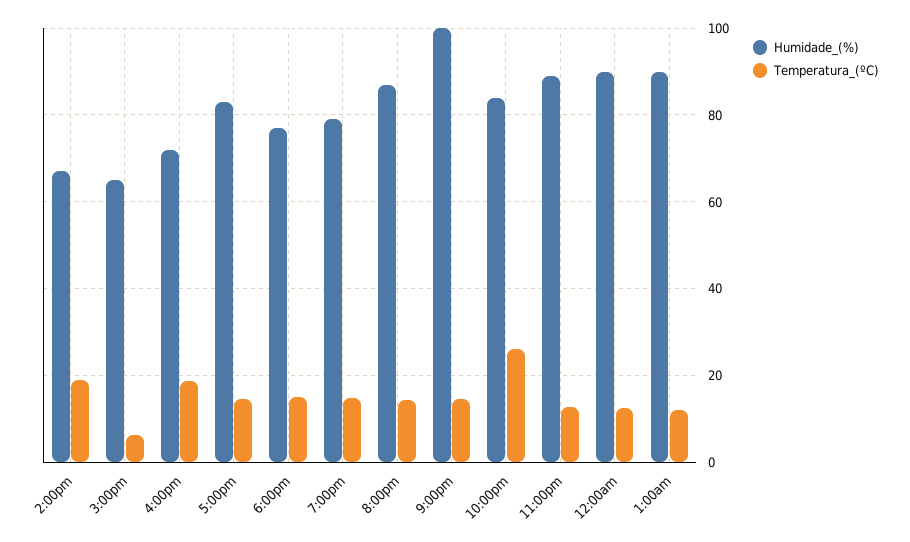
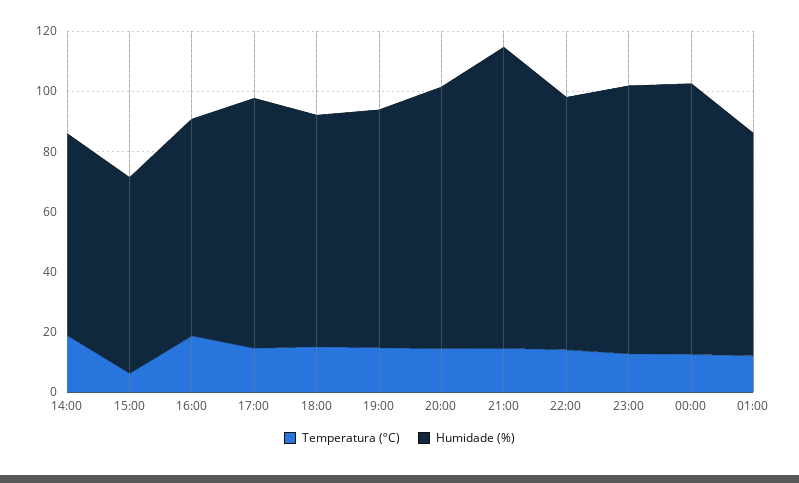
Temperatura_(ºC), 10:00pm: 26 -> 15
Humidade_(%), 1:00am: 90 -> 75

